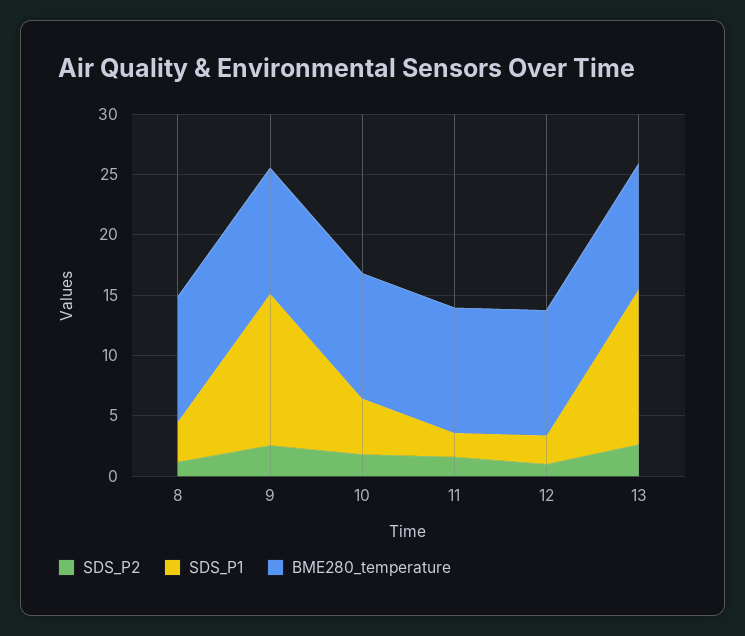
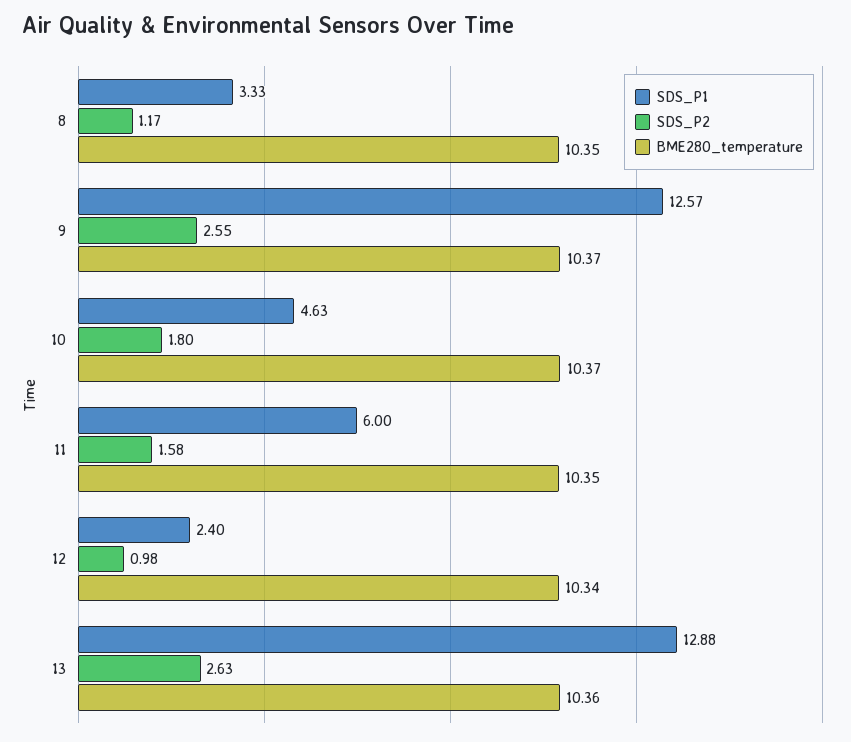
SDS_P1, 11: 2 -> 6

